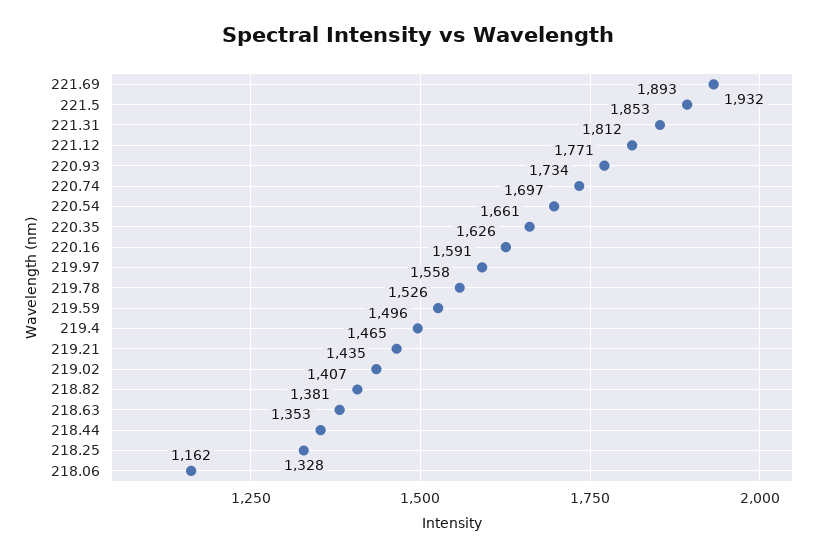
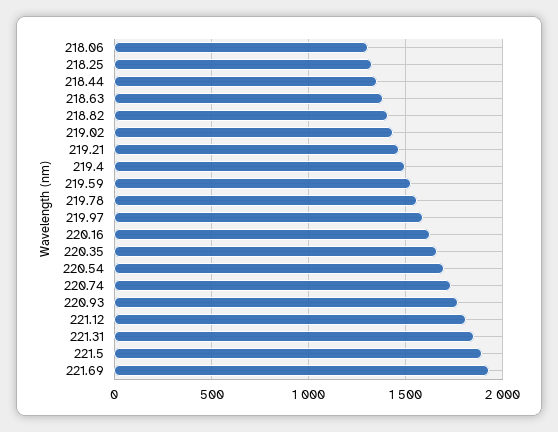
218.06: 1162 -> 1300

